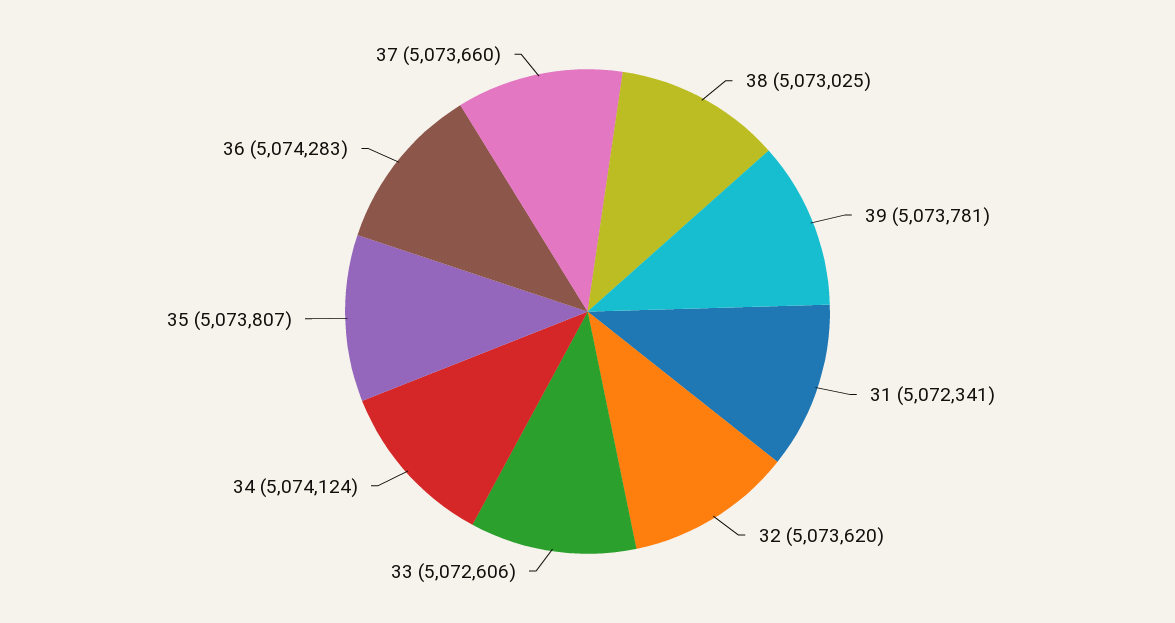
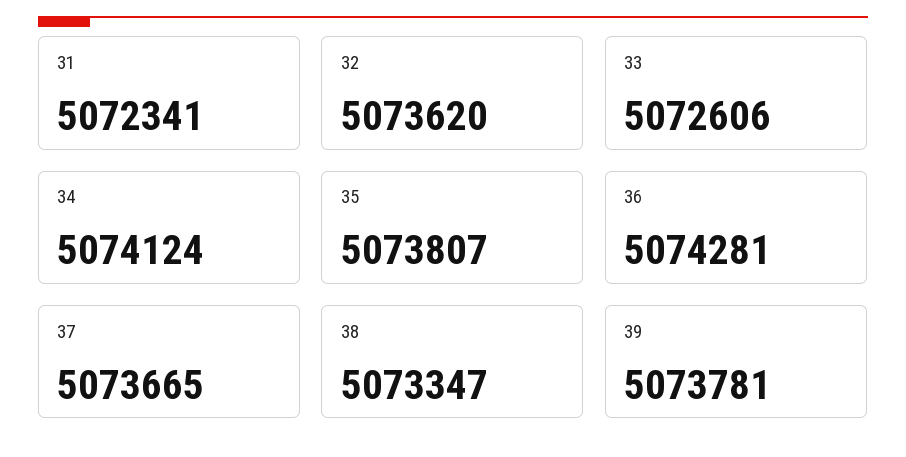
38: 5073025 -> 5073347
36: 5074283 -> 5074281
37: 5073660 -> 5073665

